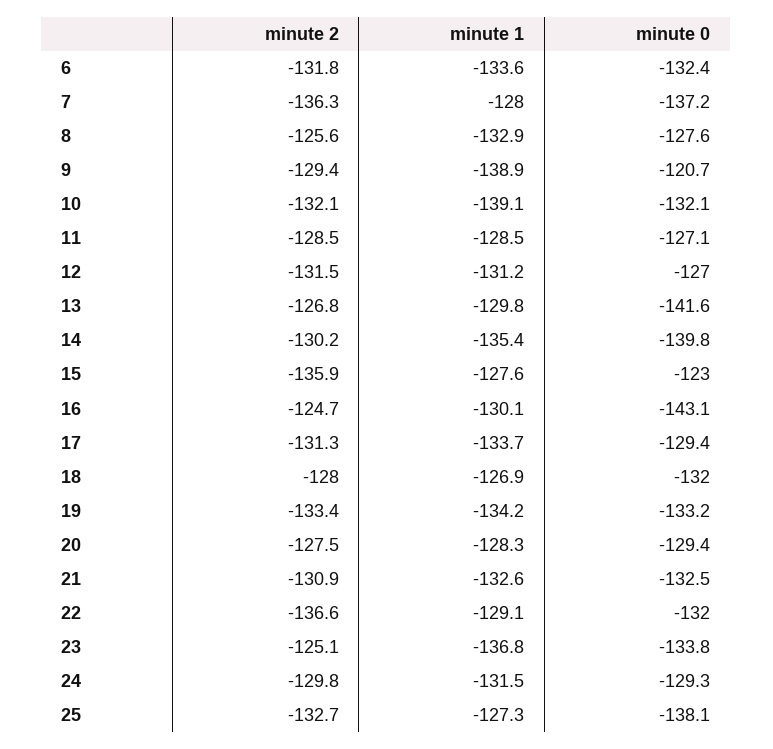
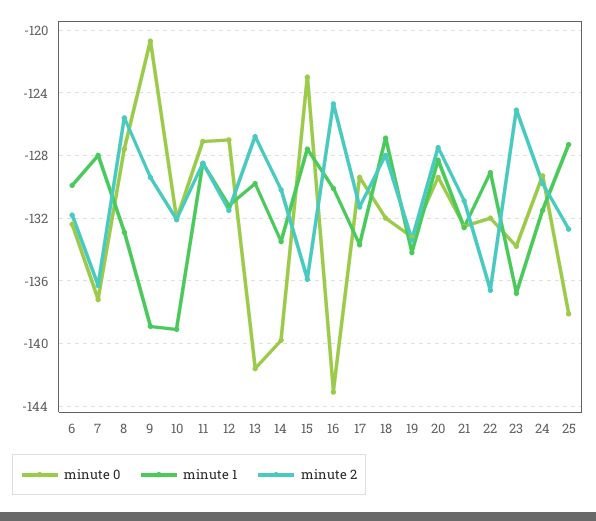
minute 1, 6: -133.6 -> -130
minute 1, 14: -135.4 -> -133.5

